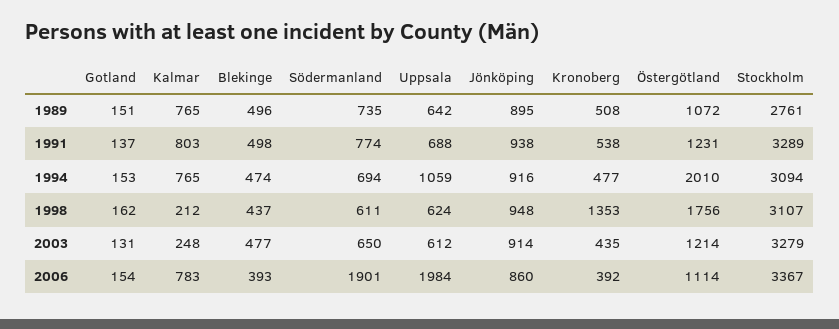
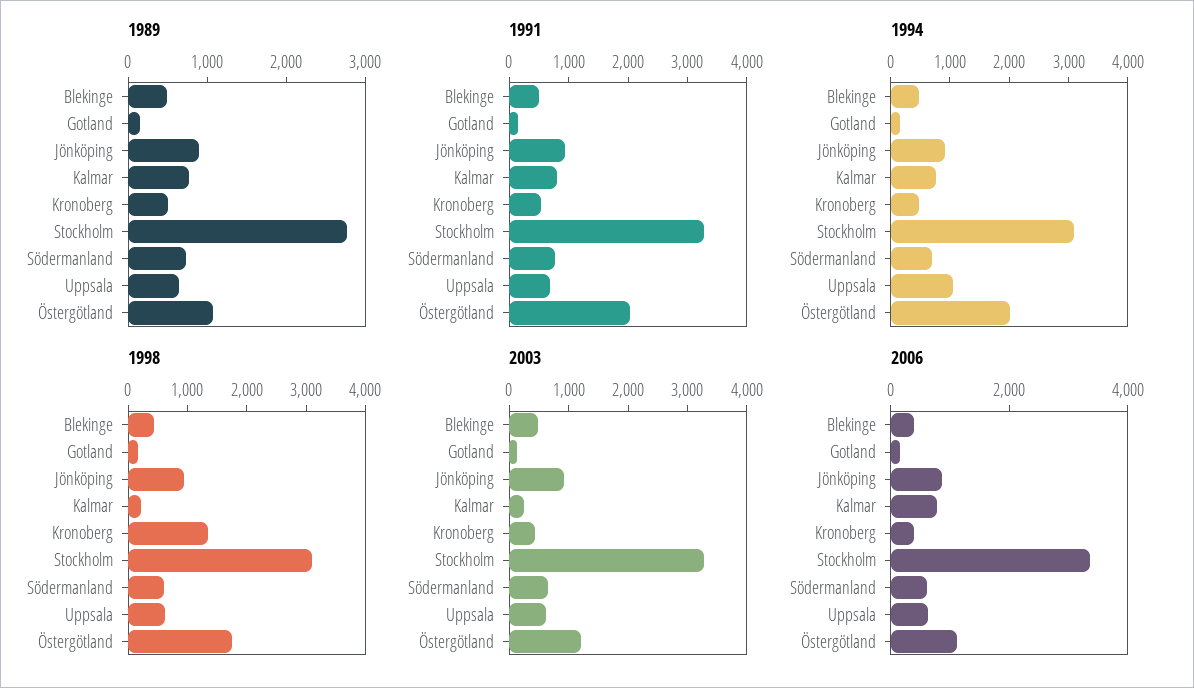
1991, Östergötland: 1231 -> 2000
2006, Södermanland: 1901 -> 500
2006, Uppsala: 1984 -> 500

